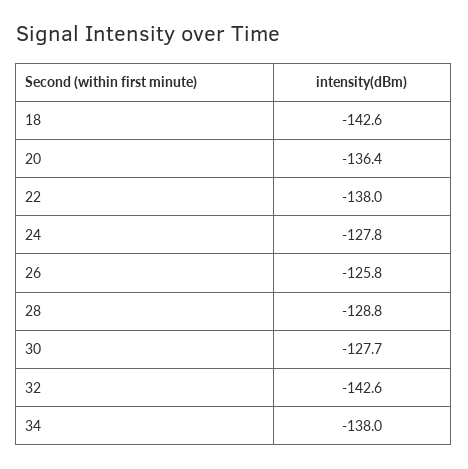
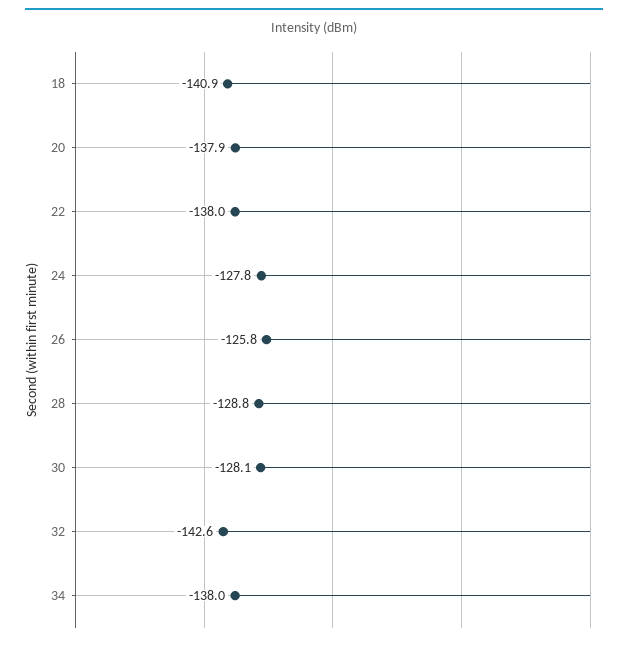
18: -142.6 -> -140.9
20: -136.4 -> -137.9
30: -127.7 -> -128.1

